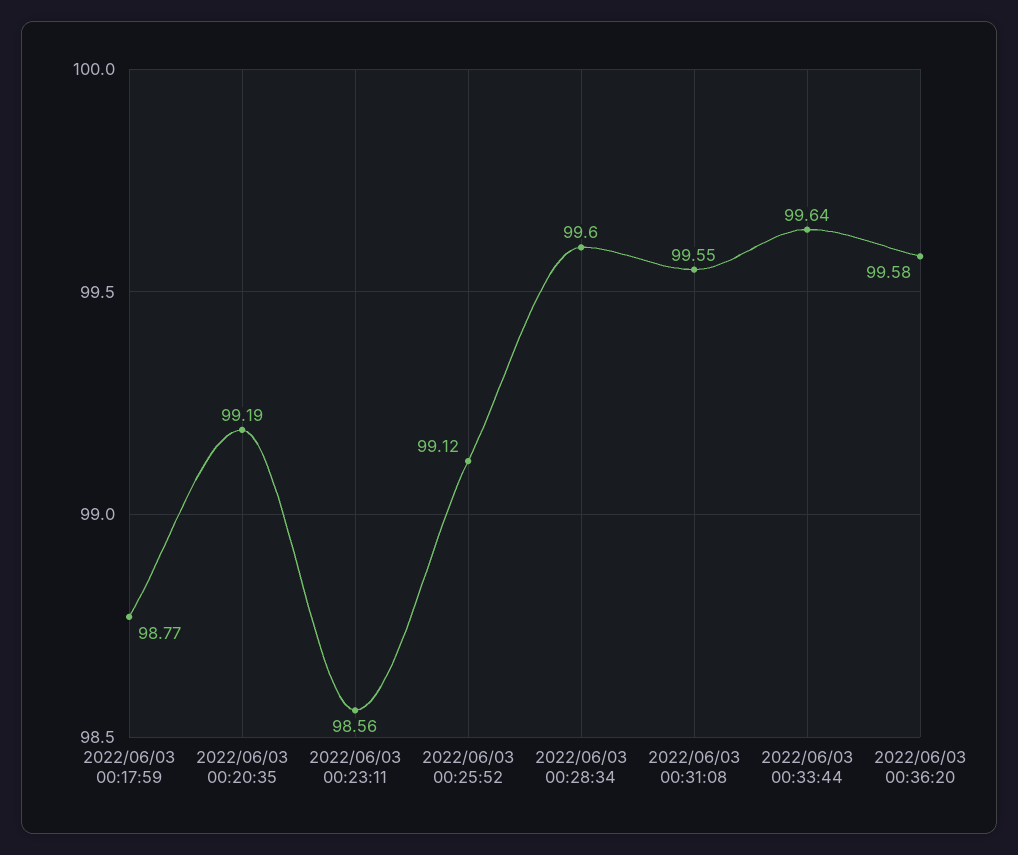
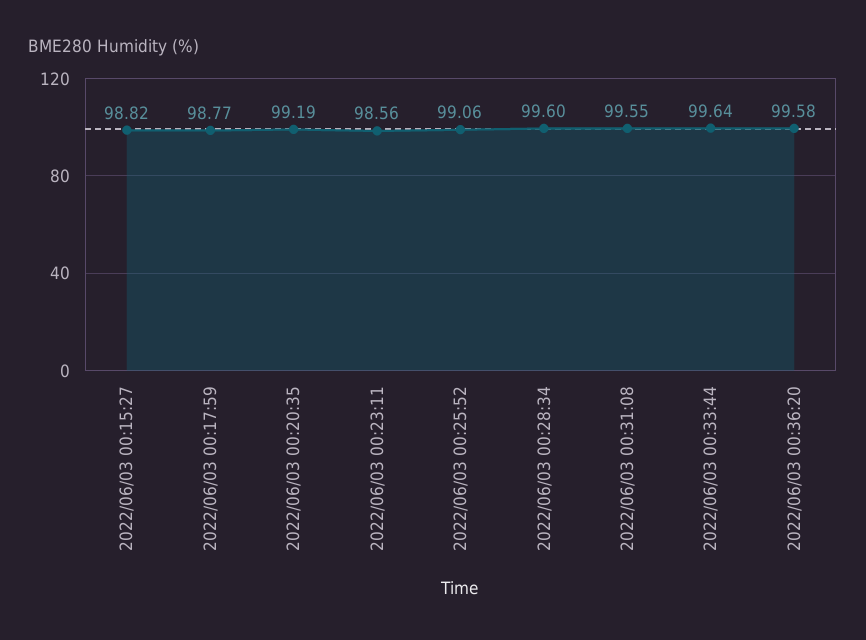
2022/06/03 00:25:52: 99.12 -> 99.06
2022/06/03 00:15:27: none -> 98.82

